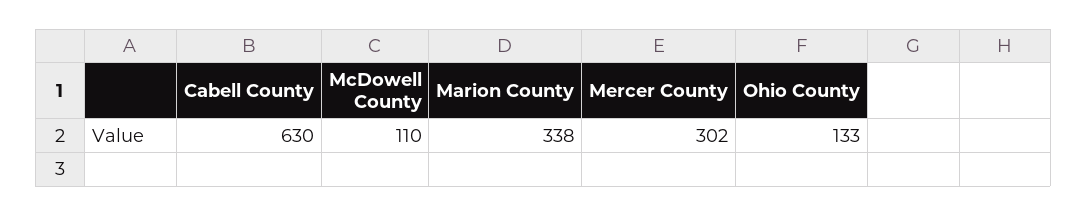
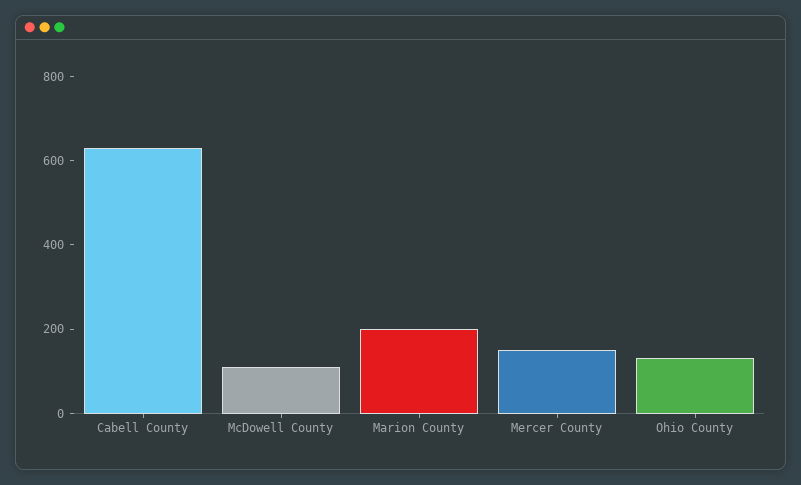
Marion County: 338 -> 200
Mercer County: 302 -> 150

